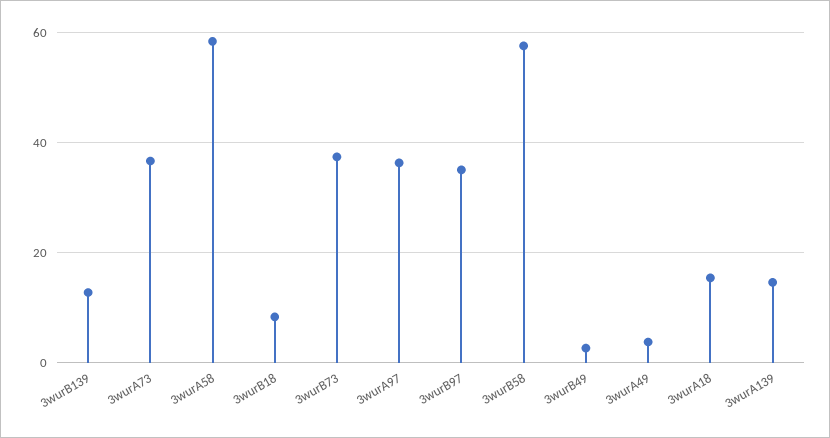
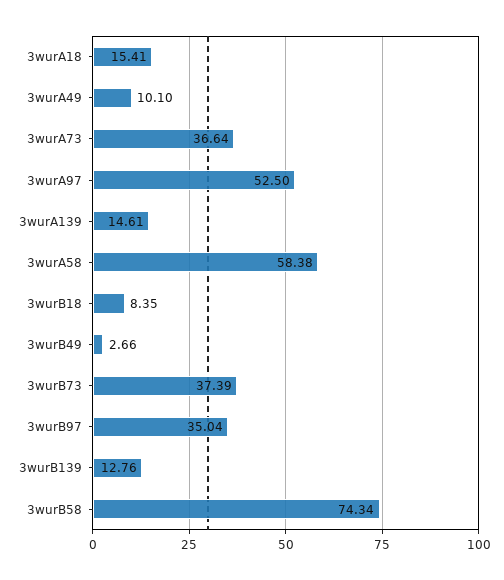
3wurA97: 36 -> 52.5
3wurB58: 58 -> 74.34
3wurA49: 4 -> 10.1

